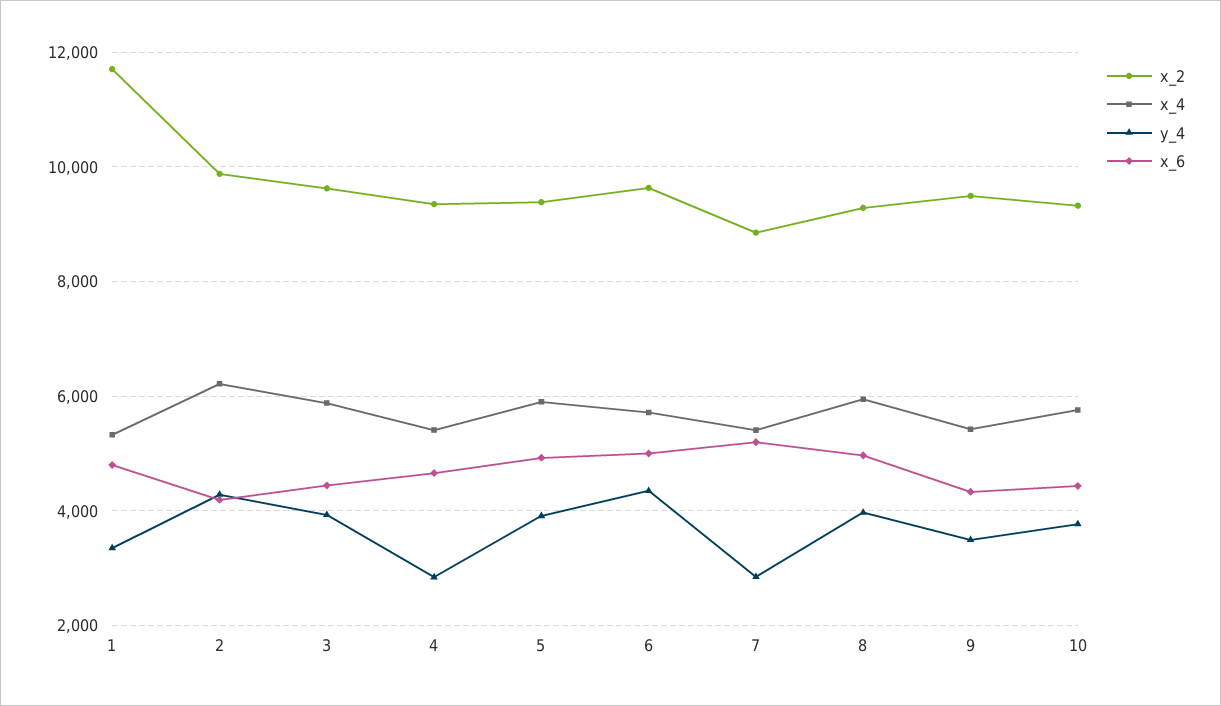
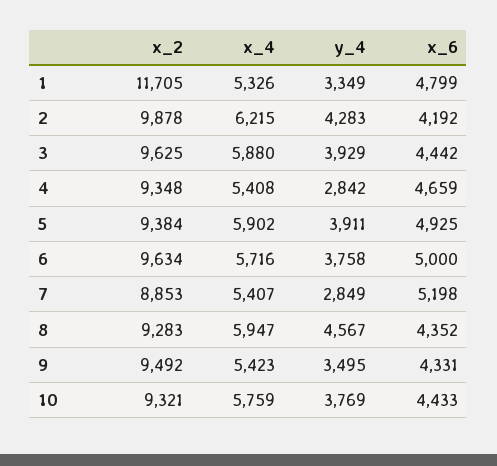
y_4, 6: 4400 -> 3758
y_4, 8: 4000 -> 4567
x_6, 8: 5000 -> 4352

